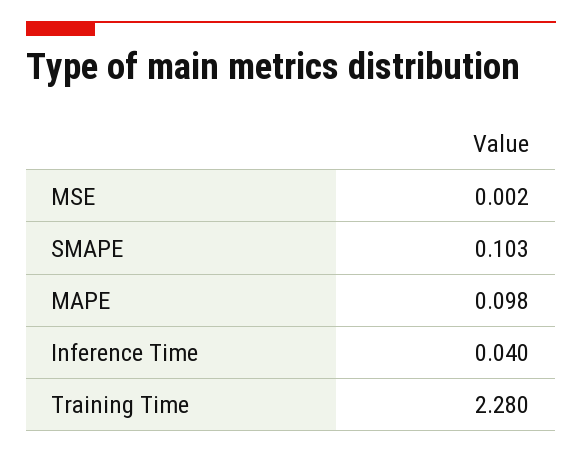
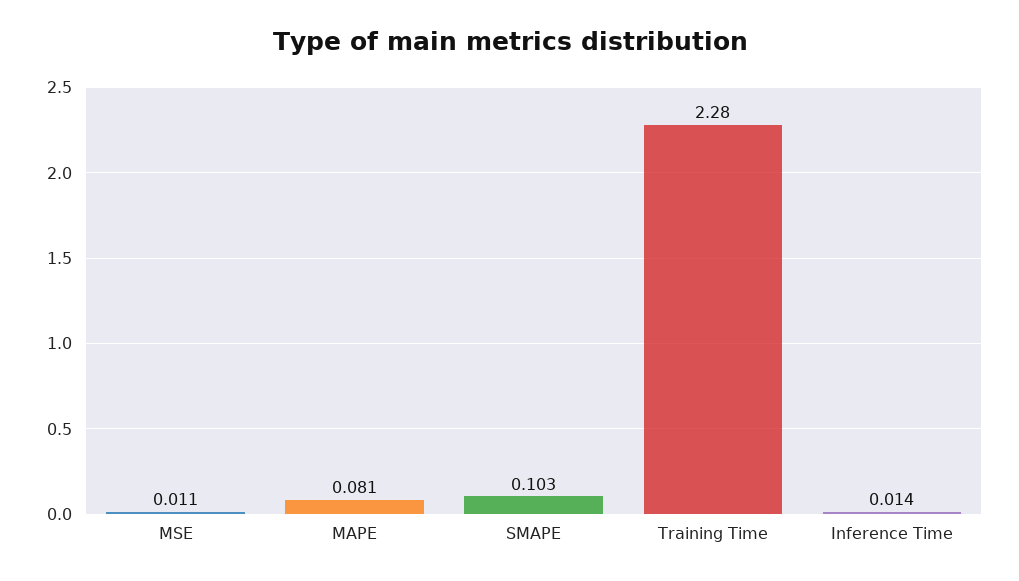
MSE: 0.002 -> 0.011
MAPE: 0.098 -> 0.081
Inference Time: 0.04 -> 0.014

